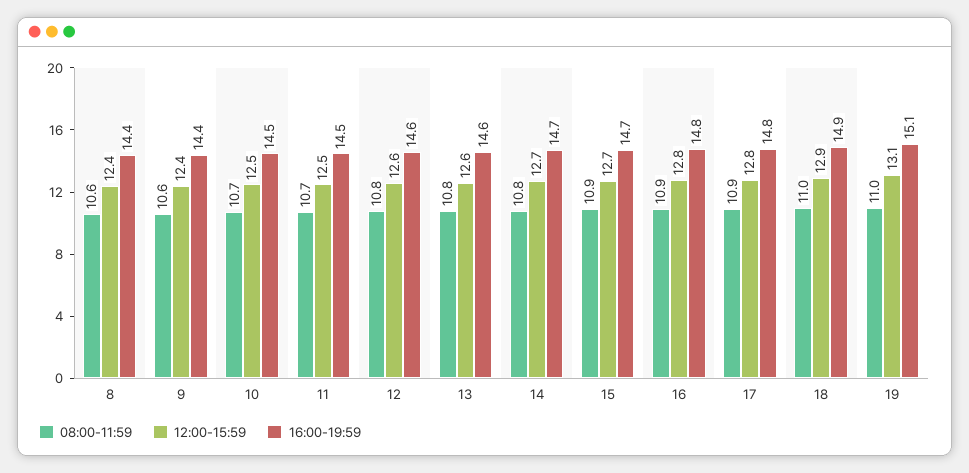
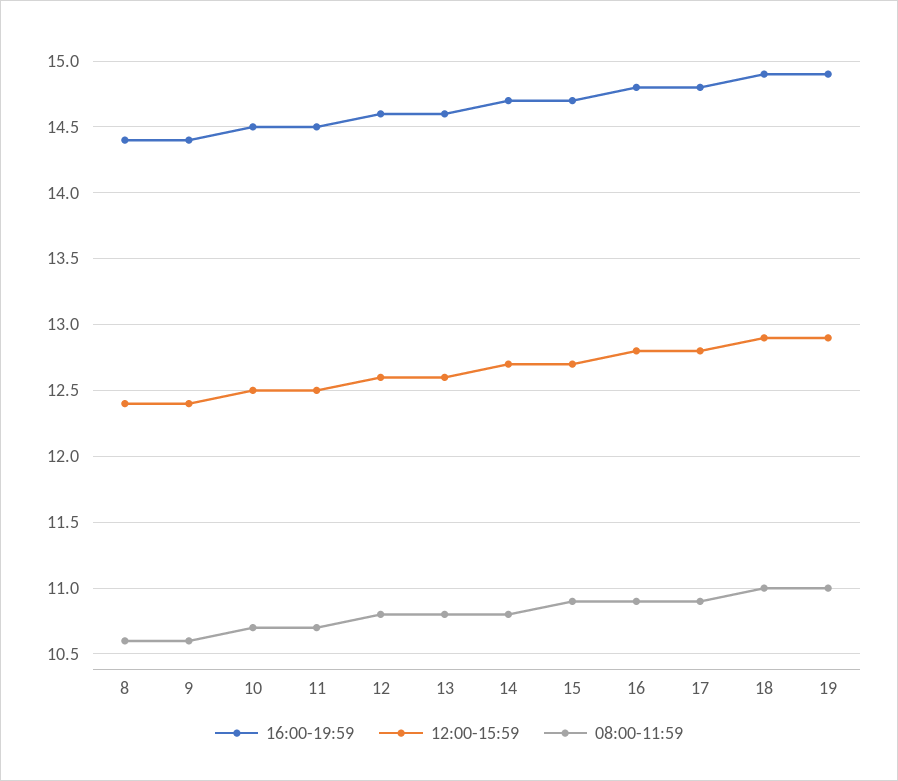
12:00-15:59, 19: 13.1 -> 12.9
16:00-19:59, 19: 15.1 -> 14.9

